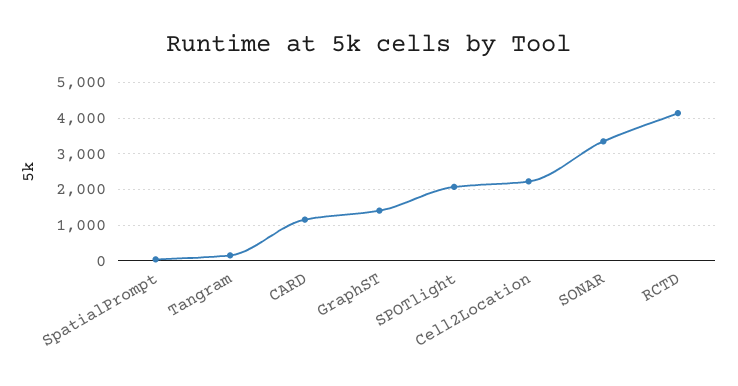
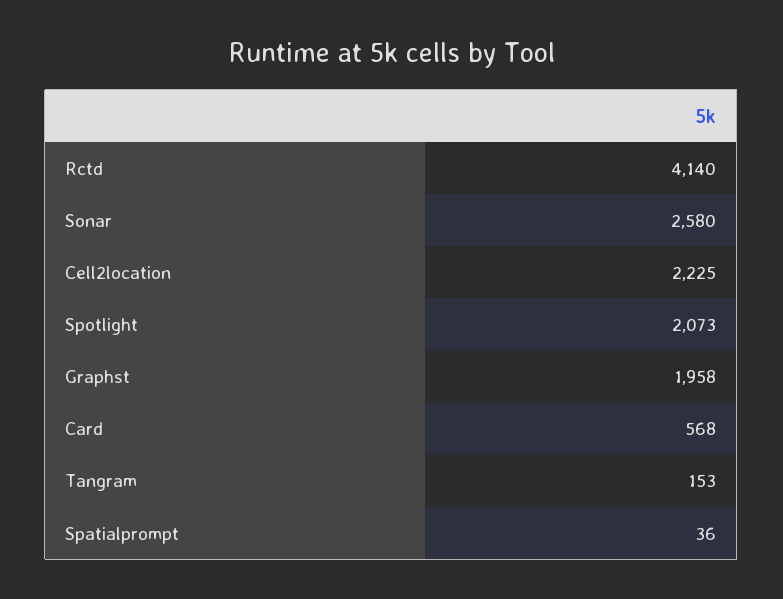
CARD: 1200 -> 568
GraphST: 1400 -> 1958
SONAR: 3400 -> 2580

